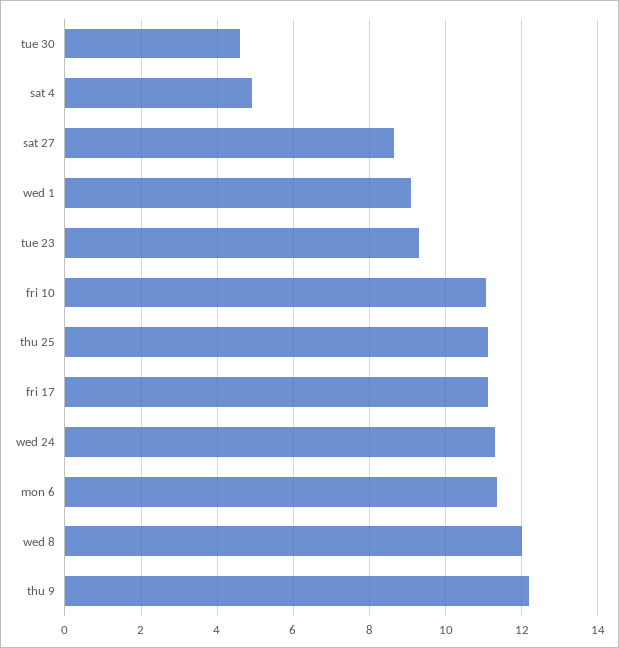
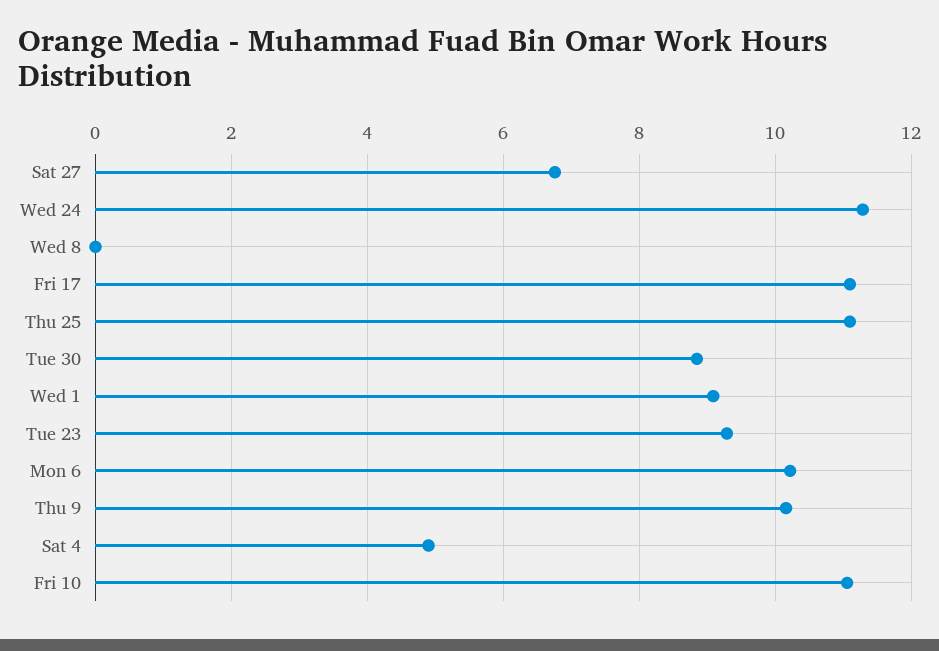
tue 30: 4.6 -> 8.8
sat 27: 8.6 -> 6.8
mon 6: 11.4 -> 10.2
wed 8: 12 -> 0
thu 9: 12.2 -> 10.2

